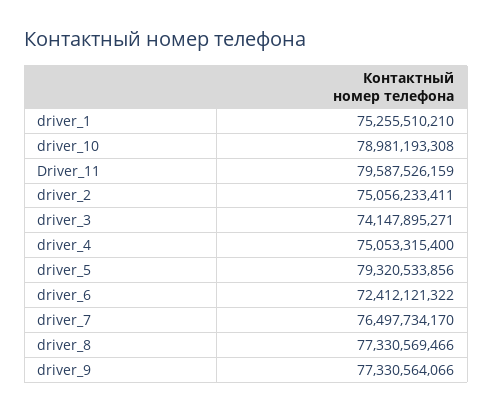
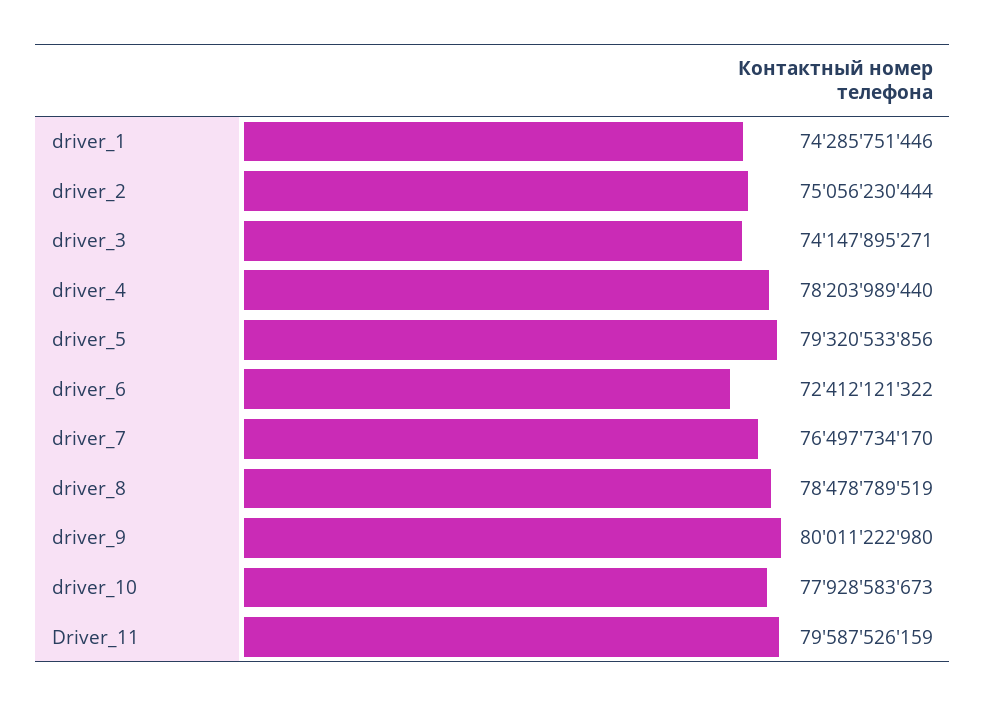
driver_1: 75255510210 -> 74285751446
driver_10: 78981193308 -> 77928583673
driver_2: 75056233411 -> 75056230444
driver_4: 75053315400 -> 78203989440
driver_8: 77330569466 -> 78478789519
driver_9: 77330564066 -> 80011222980

